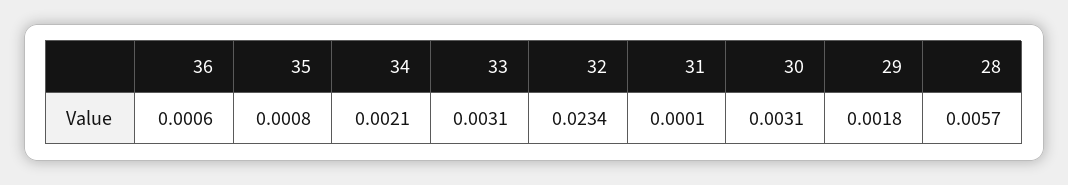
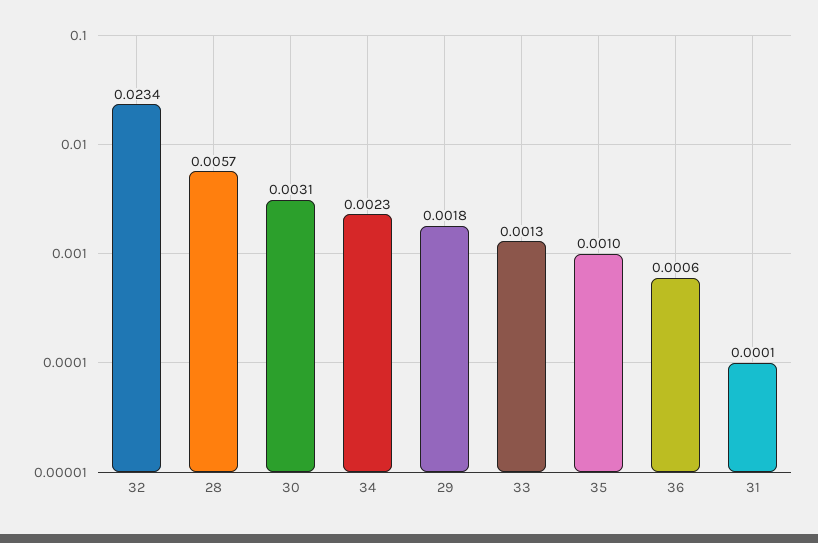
35: 0.0008 -> 0.001
34: 0.0021 -> 0.0023
33: 0.0031 -> 0.0013

